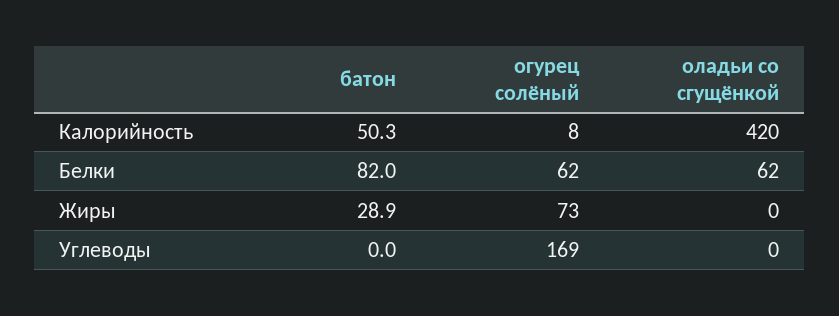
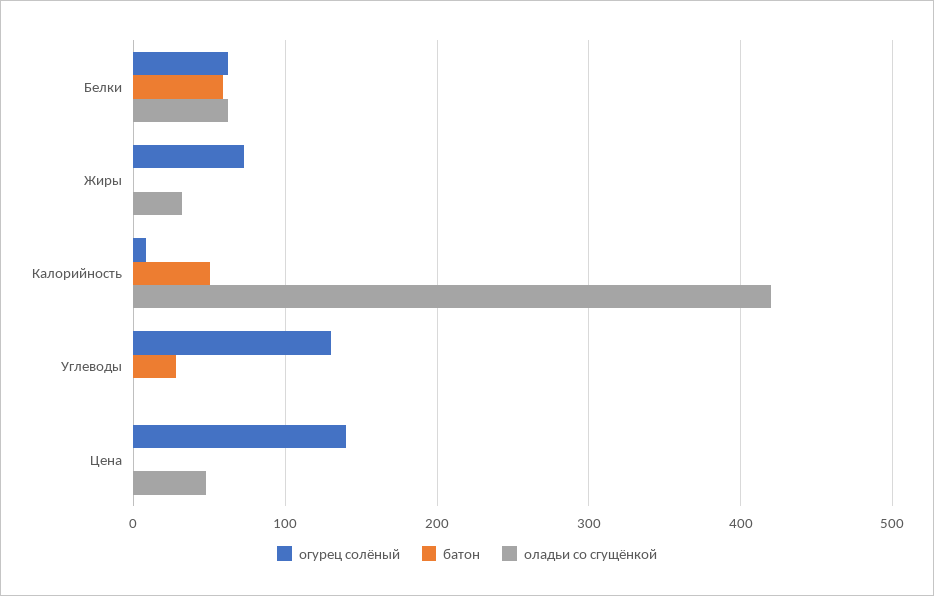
батон, Белки: 82 -> 60
батон, Жиры: 28.9 -> 0
оладьи со сгущёнкой, Жиры: 0 -> 30
батон, Углеводы: 0 -> 30
огурец солёный, Углеводы: 169 -> 130
огурец солёный, Цена: none -> 140
батон, Цена: none -> 0
оладьи со сгущёнкой, Цена: none -> 50

